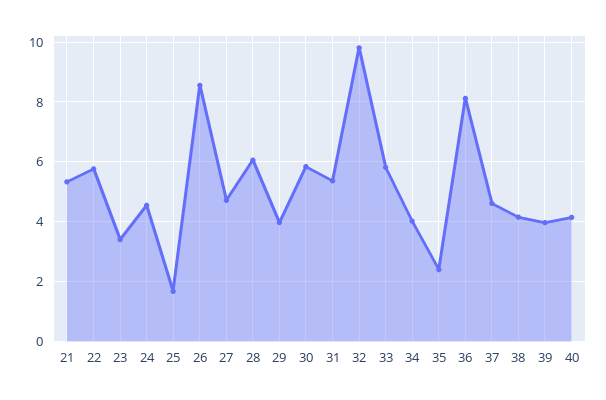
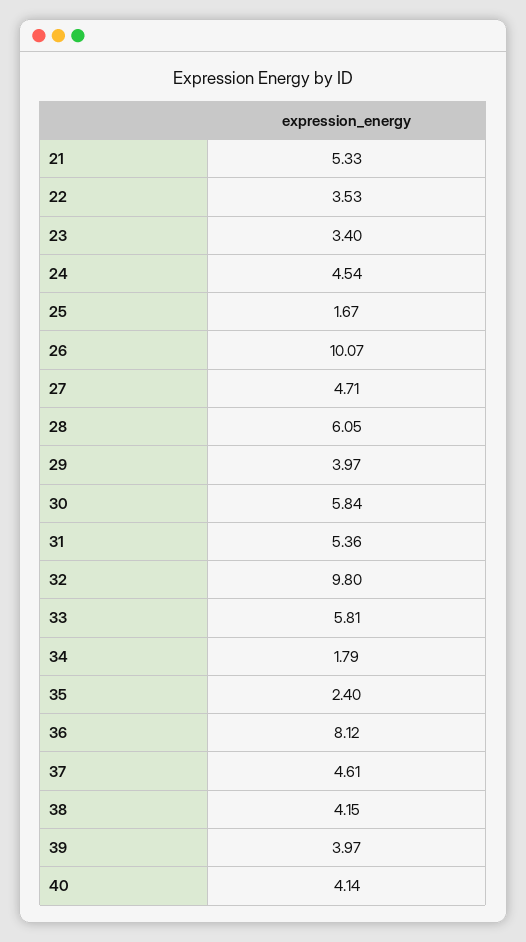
22: 5.75 -> 3.53
26: 8.5 -> 10.07
34: 4 -> 1.79

